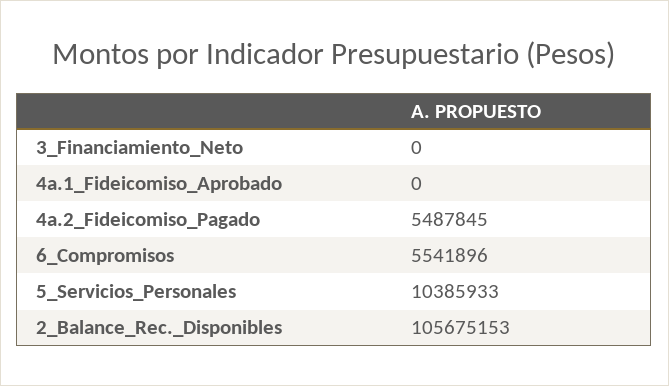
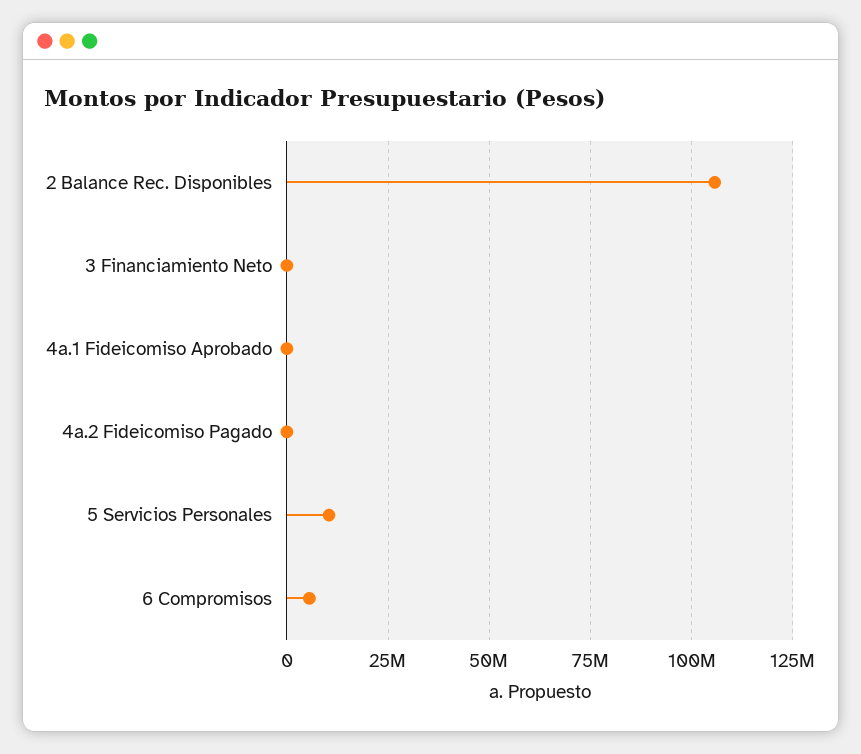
4a.2_Fideicomiso_Pagado: 5487845 -> 0

